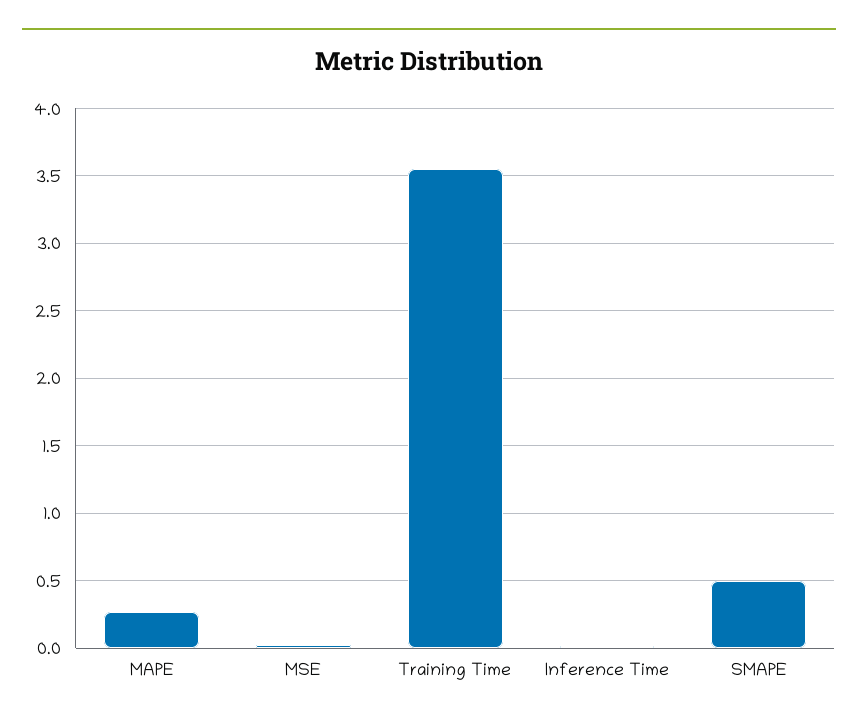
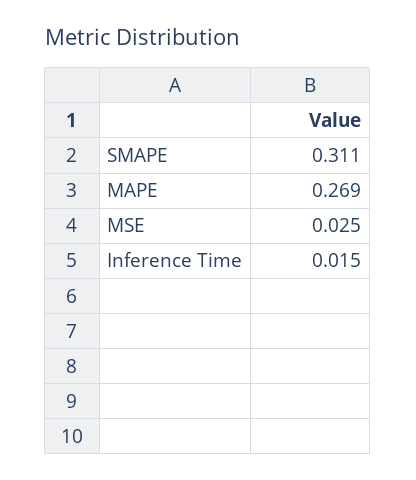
Training Time: 3.55 -> none
SMAPE: 0.5 -> 0.311

